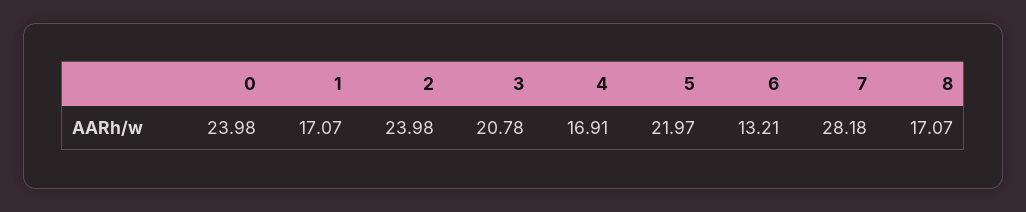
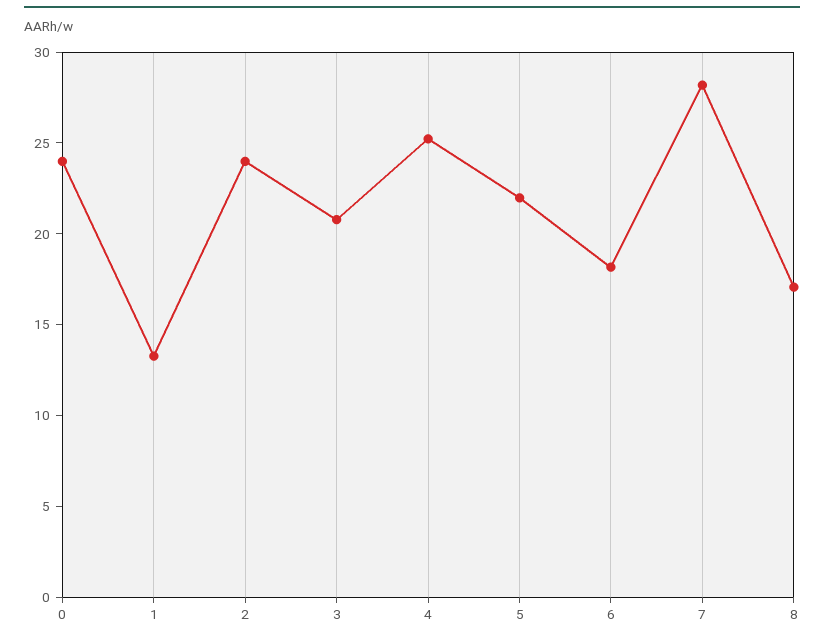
1: 17.07 -> 13
4: 16.91 -> 25
6: 13.21 -> 18

